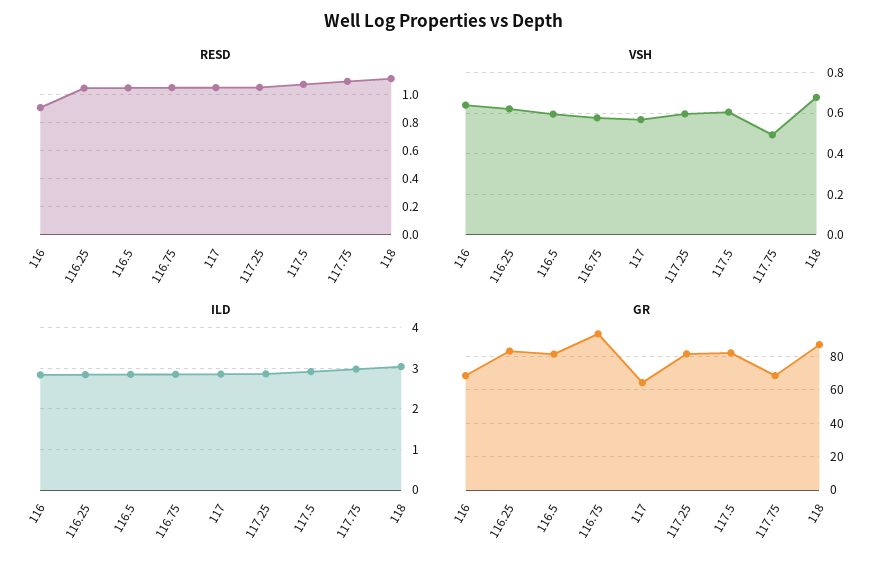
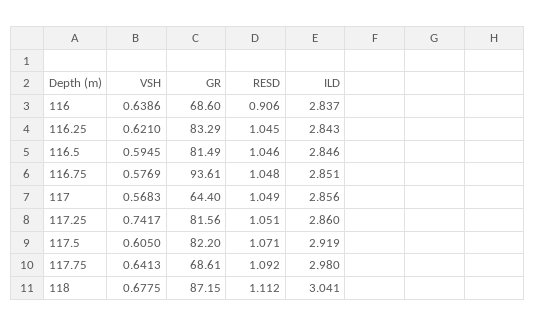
VSH, 117.25: 0.6 -> 0.7417
VSH, 117.75: 0.5 -> 0.6413

